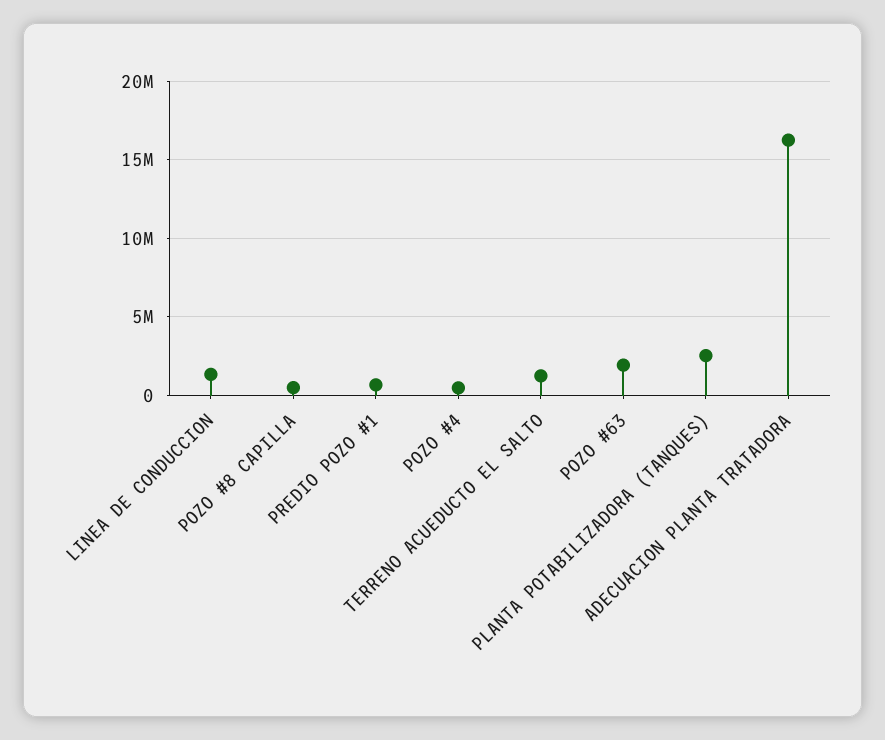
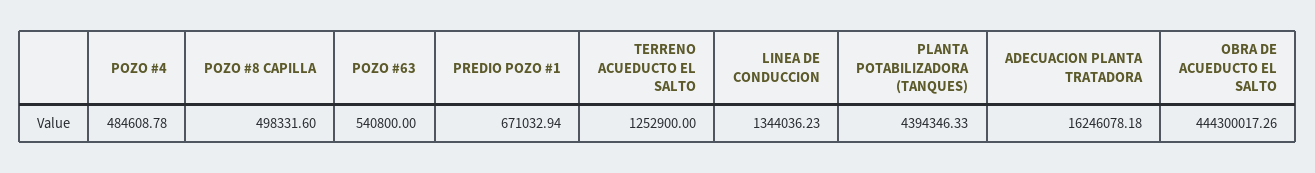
POZO #63: 2000000 -> 540800
PLANTA POTABILIZADORA (TANQUES): 2500000 -> 4394346.33
OBRA DE ACUEDUCTO EL SALTO: none -> 444300017.26

